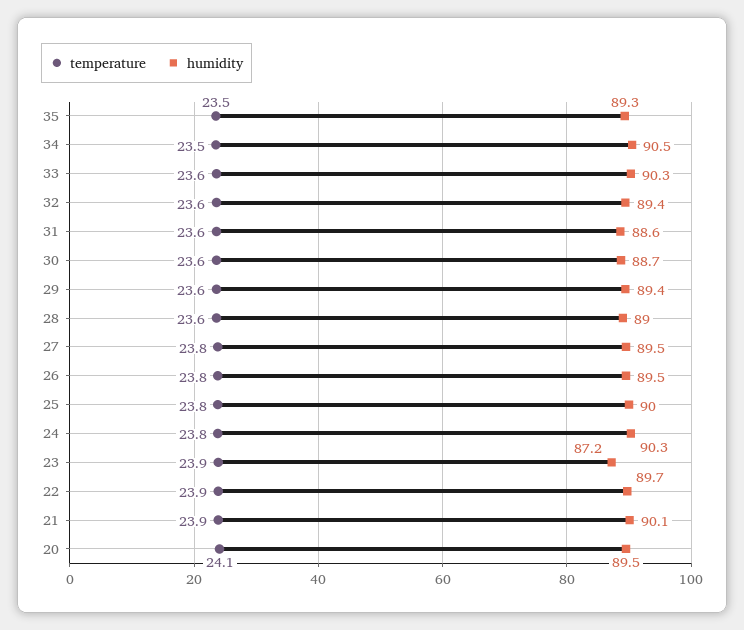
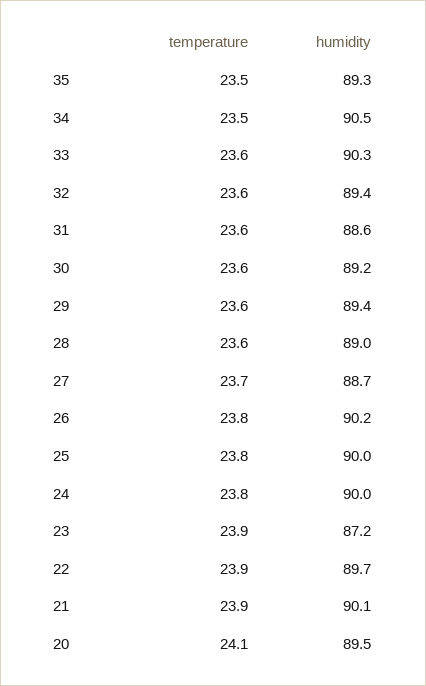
humidity, 30: 88.7 -> 89.2
temperature, 27: 23.8 -> 23.7
humidity, 27: 89.5 -> 88.7
humidity, 26: 89.5 -> 90.2
humidity, 24: 90.3 -> 90

